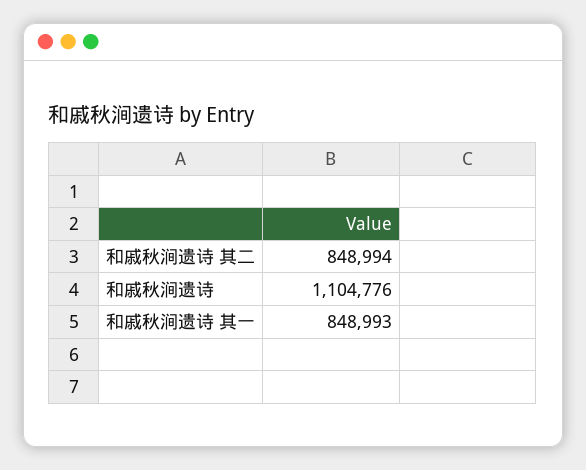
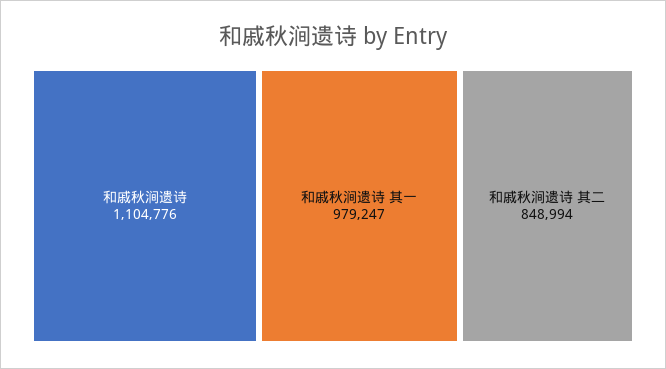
和戚秋涧遗诗 其一: 848993 -> 979247

